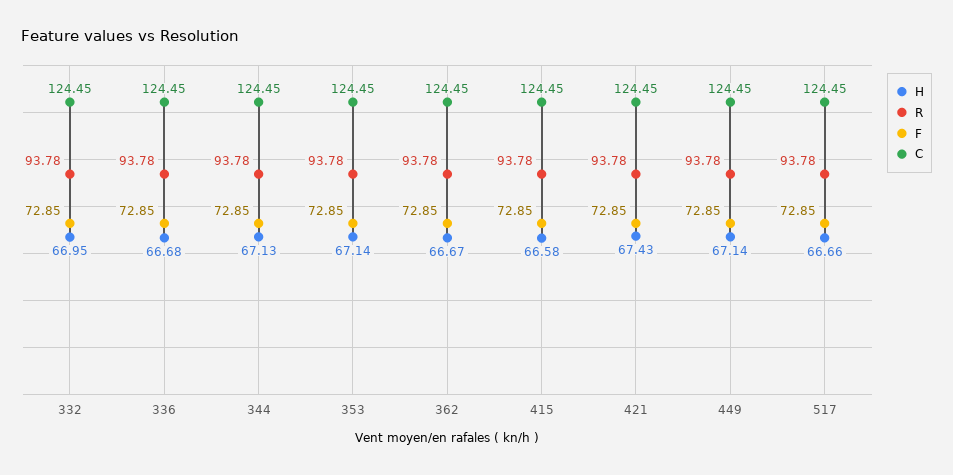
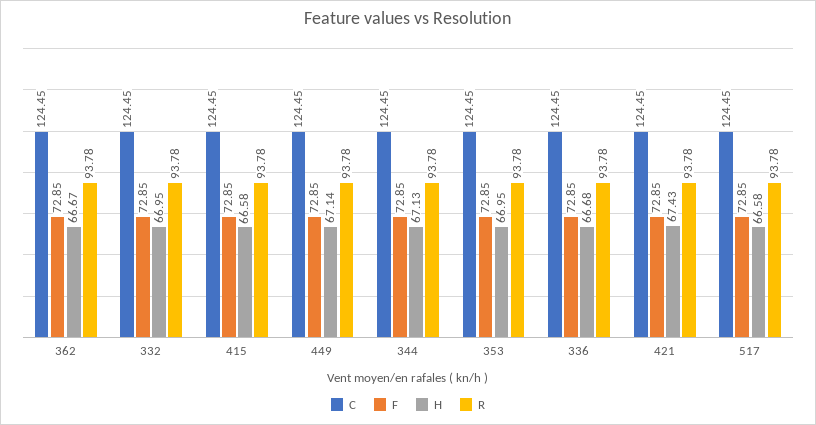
H, 353: 67.14 -> 66.95
H, 517: 66.66 -> 66.58

